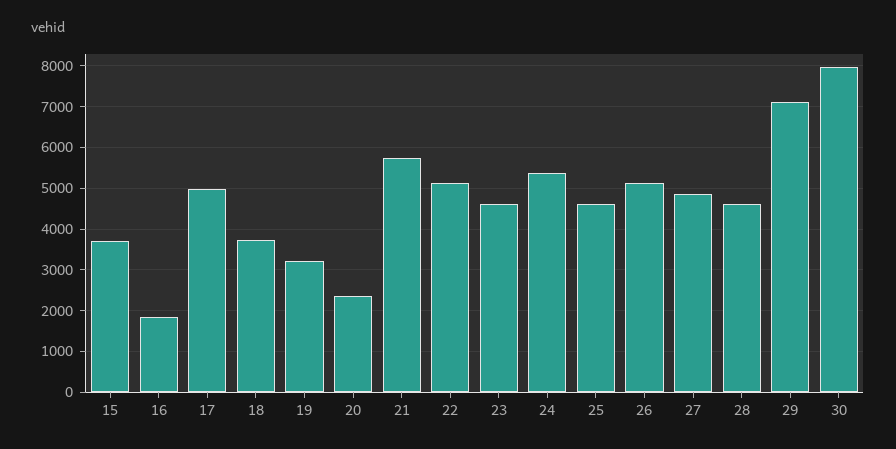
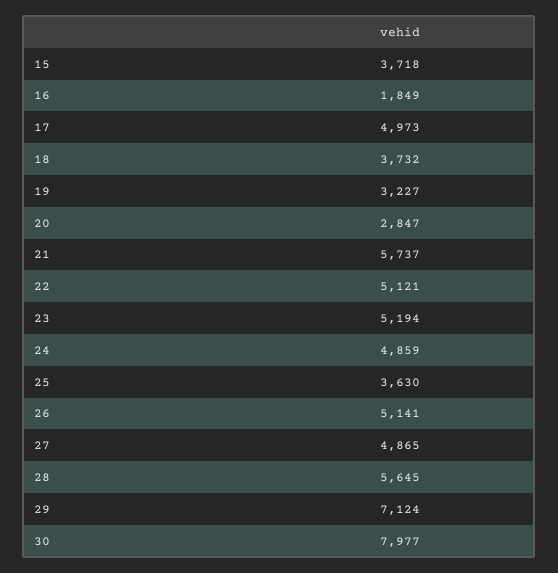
20: 2400 -> 2847
23: 4600 -> 5194
24: 5400 -> 4859
25: 4600 -> 3630
28: 4600 -> 5645

